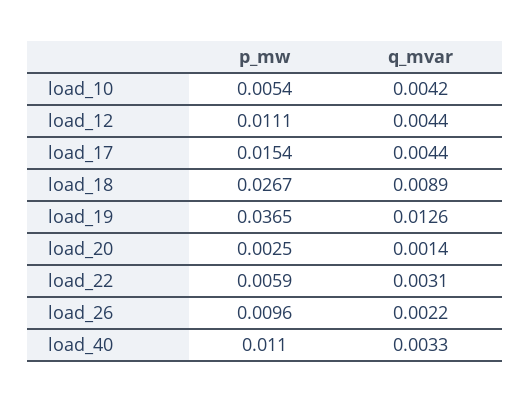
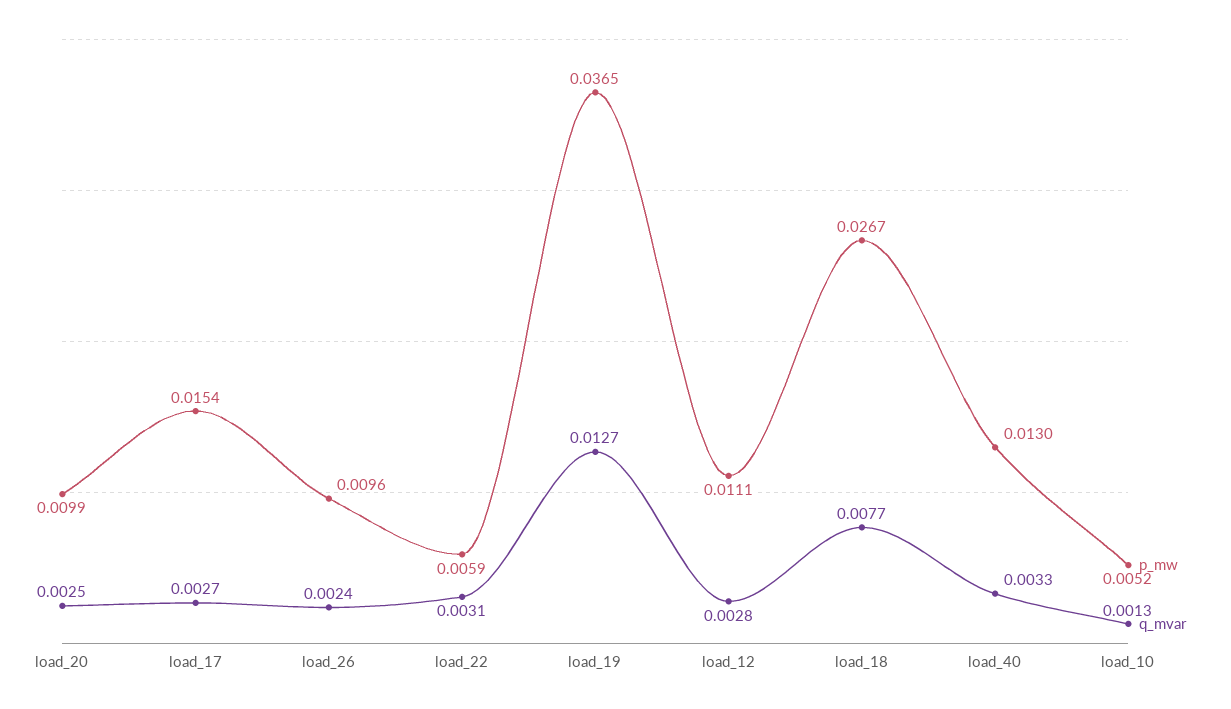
p_mw, load_10: 0.0054 -> 0.0052
q_mvar, load_10: 0.0042 -> 0.0013
q_mvar, load_12: 0.0044 -> 0.0028
q_mvar, load_17: 0.0044 -> 0.0027
q_mvar, load_18: 0.0089 -> 0.0077
q_mvar, load_19: 0.0126 -> 0.0127
p_mw, load_20: 0.0025 -> 0.0099
q_mvar, load_20: 0.0014 -> 0.0025
q_mvar, load_26: 0.0022 -> 0.0024
p_mw, load_40: 0.011 -> 0.013

